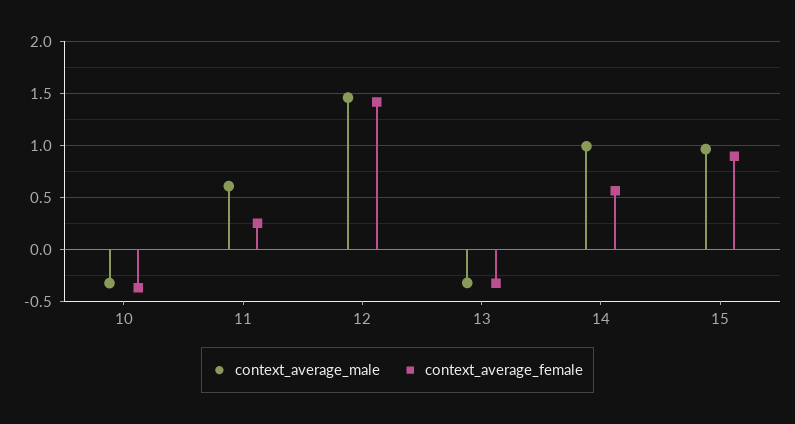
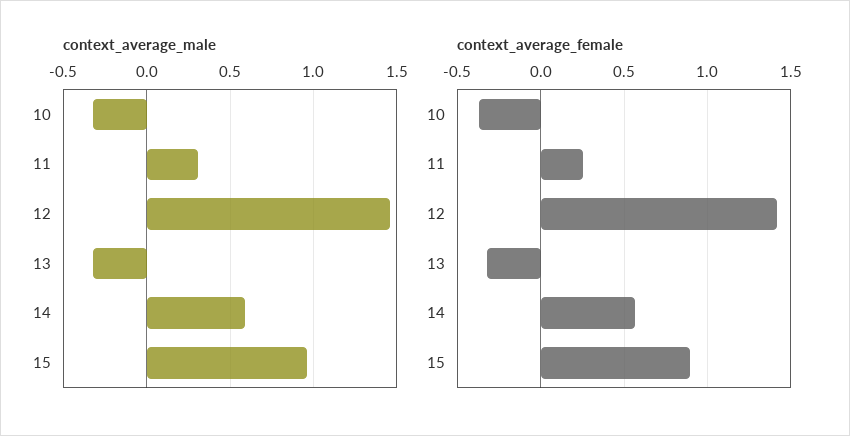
context_average_male, 11: 0.6 -> 0.3
context_average_male, 14: 1 -> 0.6

